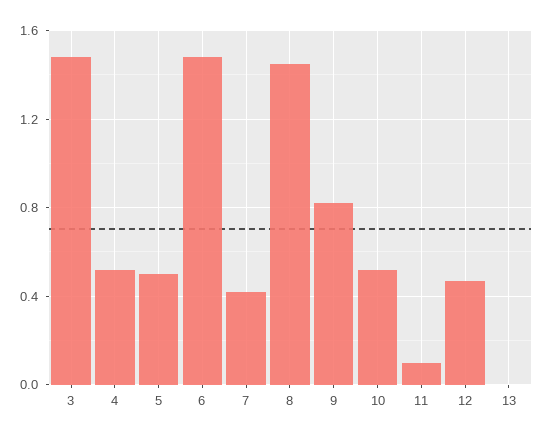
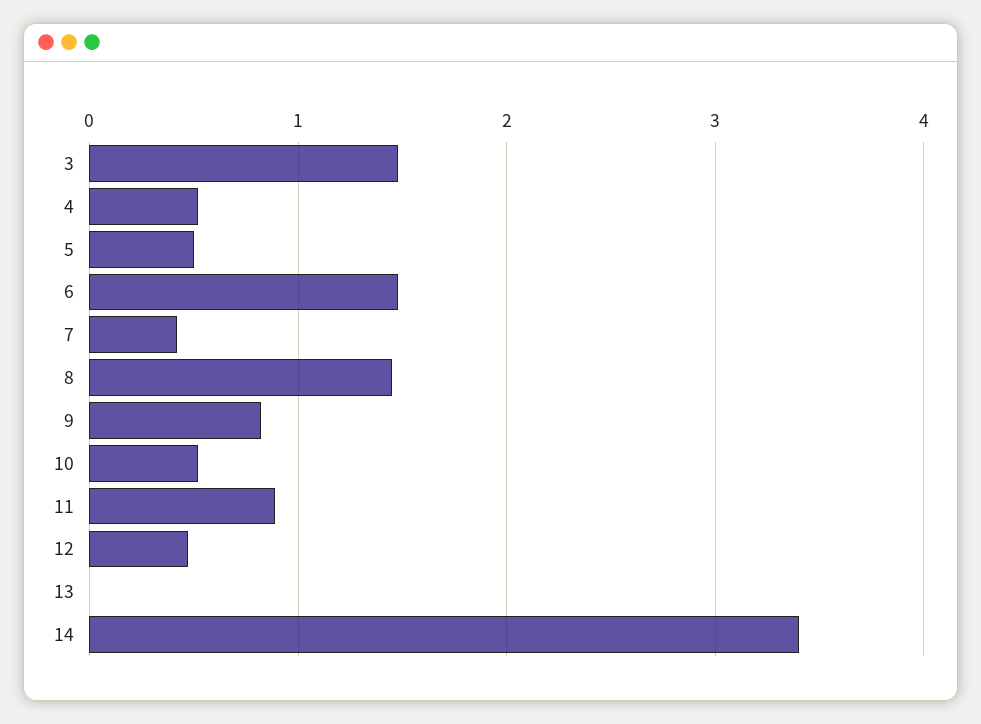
11: 0.1 -> 0.9
14: none -> 3.4

